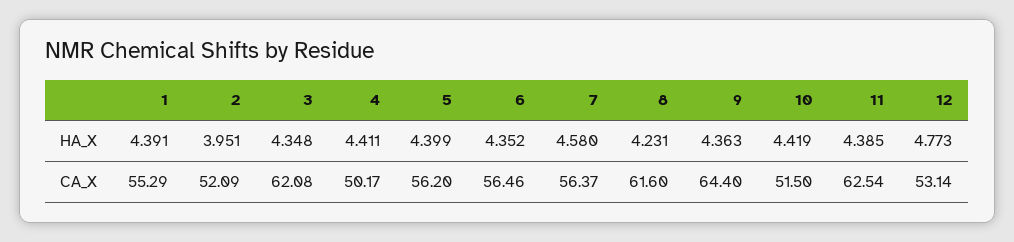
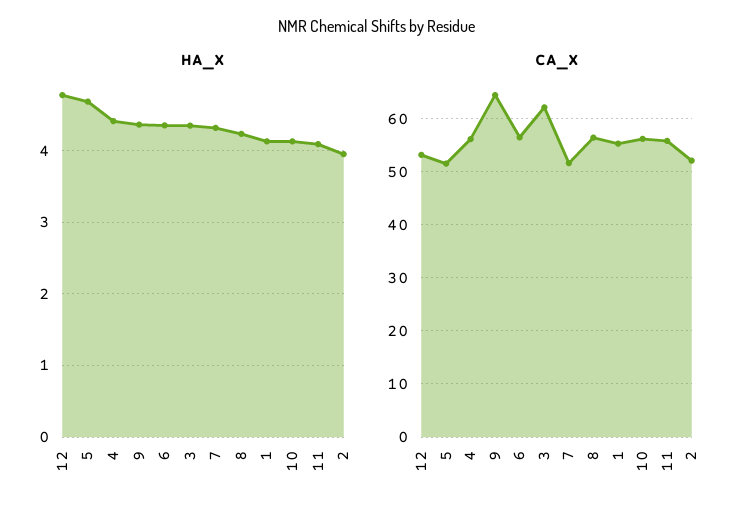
HA_X, 1: 4.391 -> 4.1
HA_X, 5: 4.399 -> 4.7
HA_X, 7: 4.58 -> 4.3
HA_X, 10: 4.419 -> 4.1
HA_X, 11: 4.385 -> 4.1
CA_X, 4: 50.17 -> 56
CA_X, 5: 56.2 -> 52
CA_X, 7: 56.37 -> 52
CA_X, 8: 61.6 -> 56
CA_X, 10: 51.5 -> 56
CA_X, 11: 62.54 -> 56

